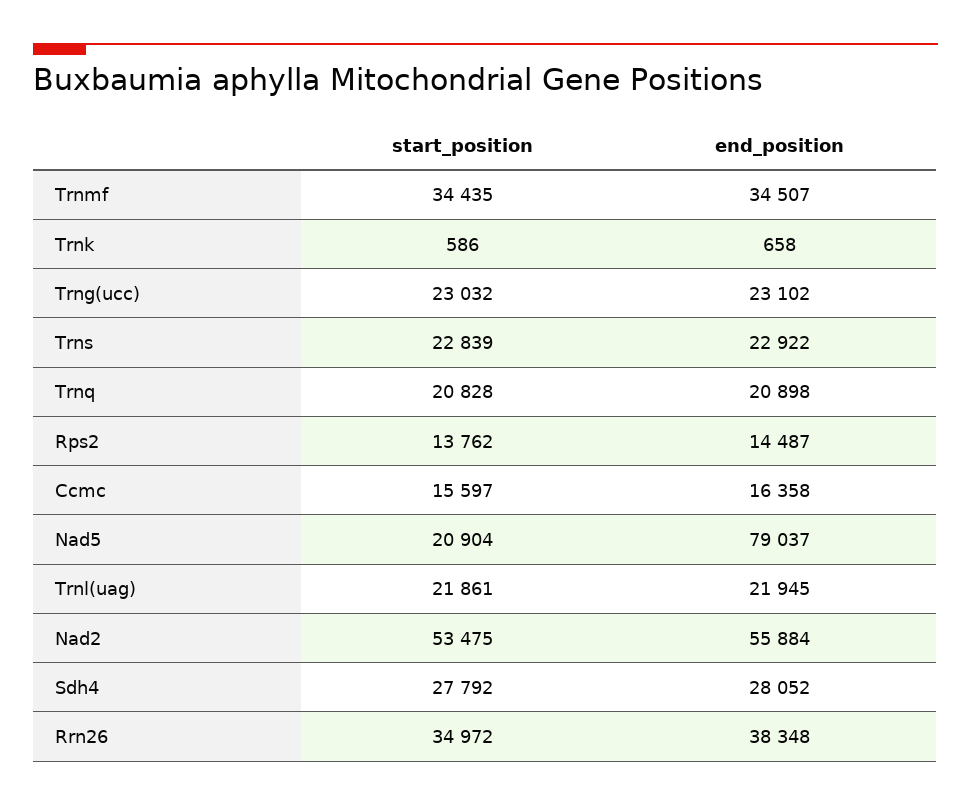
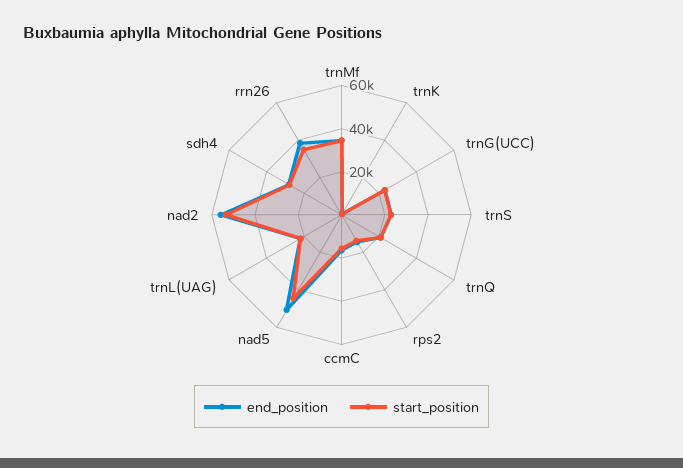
start_position, Nad5: 20904 -> 45000
end_position, Nad5: 79037 -> 50000

